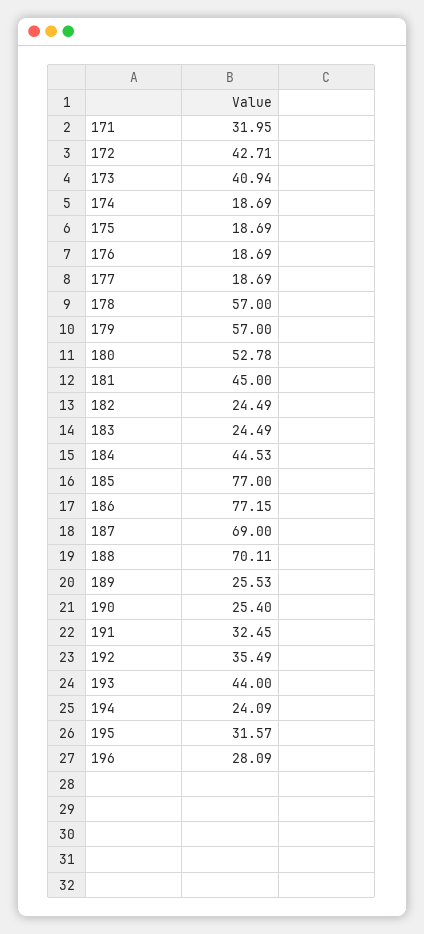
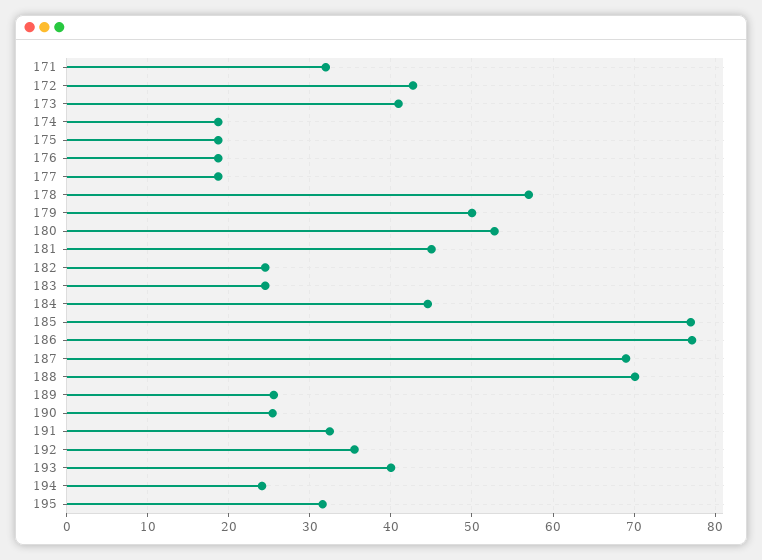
179: 57 -> 50
193: 44 -> 40
196: 28.09 -> none

